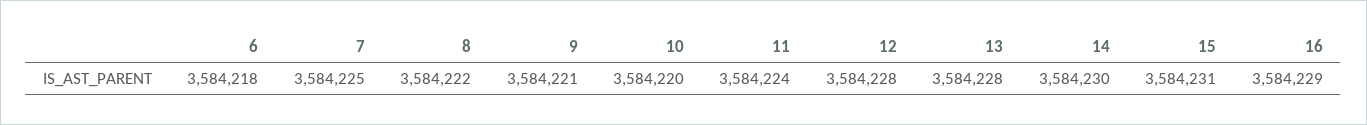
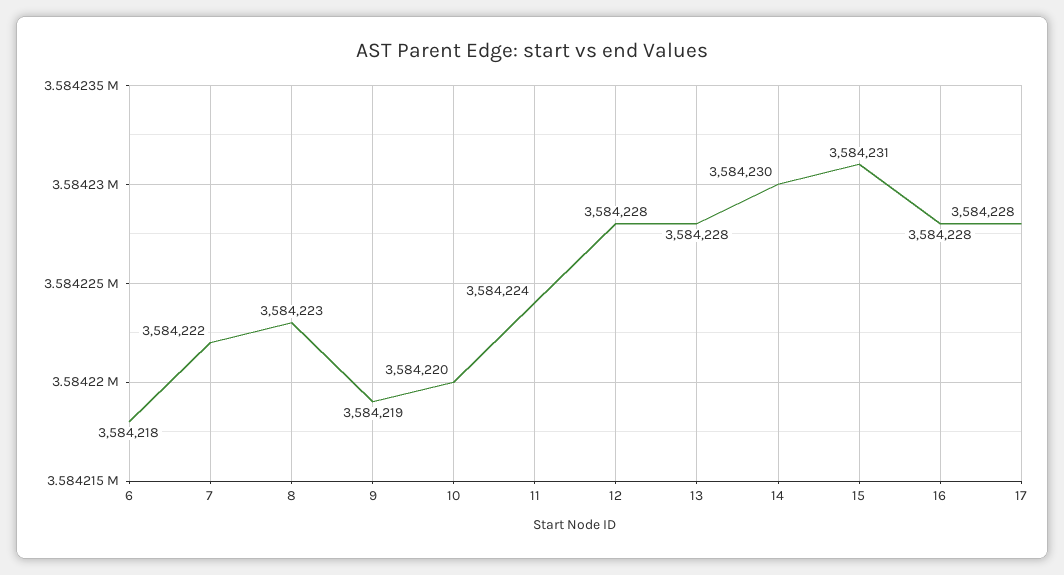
7: 3584225 -> 3584222
8: 3584222 -> 3584223
9: 3584221 -> 3584219
16: 3584229 -> 3584228
17: none -> 3584228

